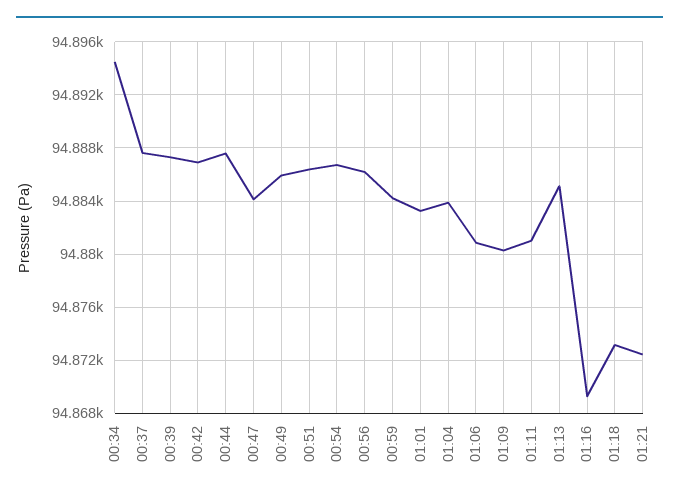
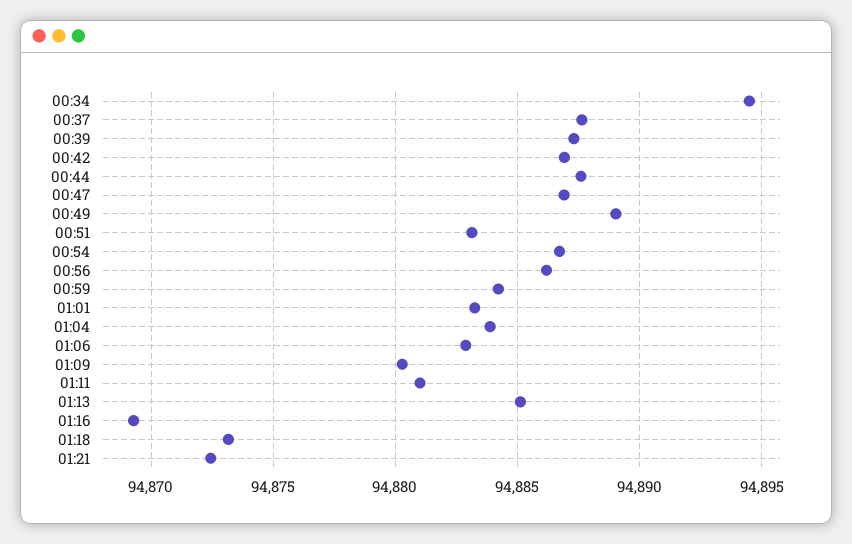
00:47: 94884 -> 94887
00:49: 94886 -> 94889
00:51: 94886.5 -> 94883
01:06: 94881 -> 94883

